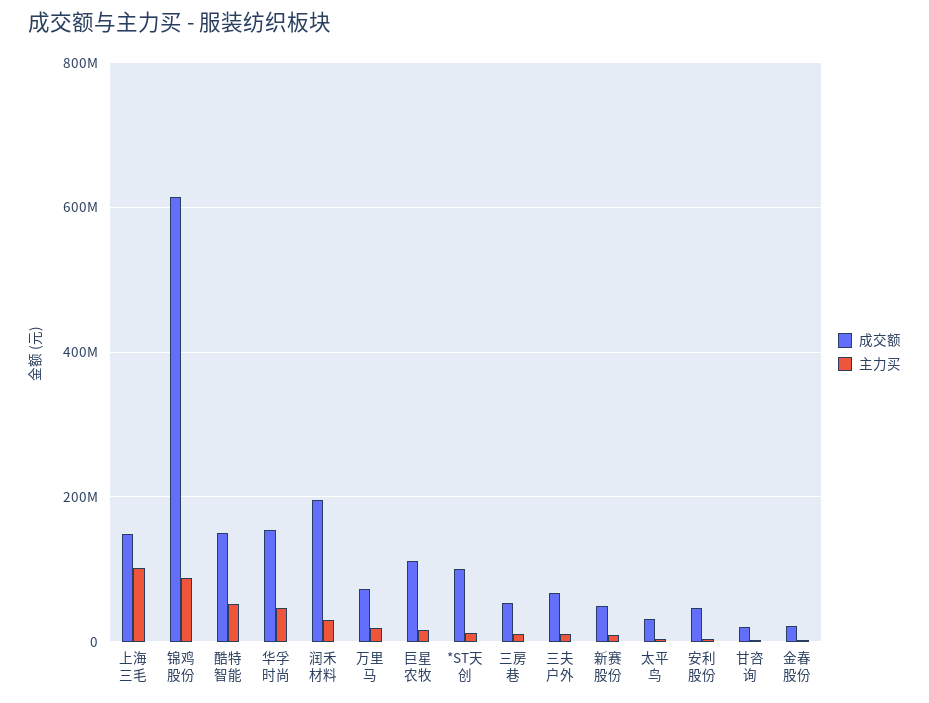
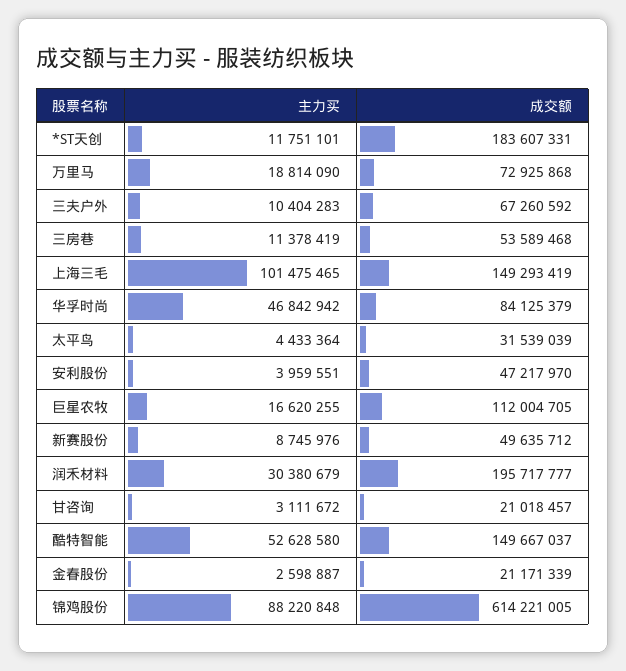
成交额, 华孚时尚: 160000000 -> 84125379
成交额, *ST天创: 100000000 -> 183607331

